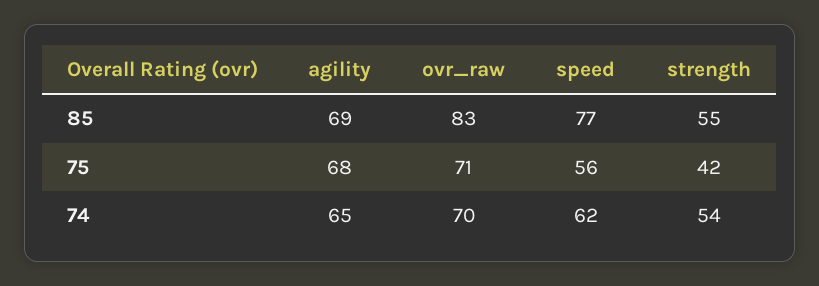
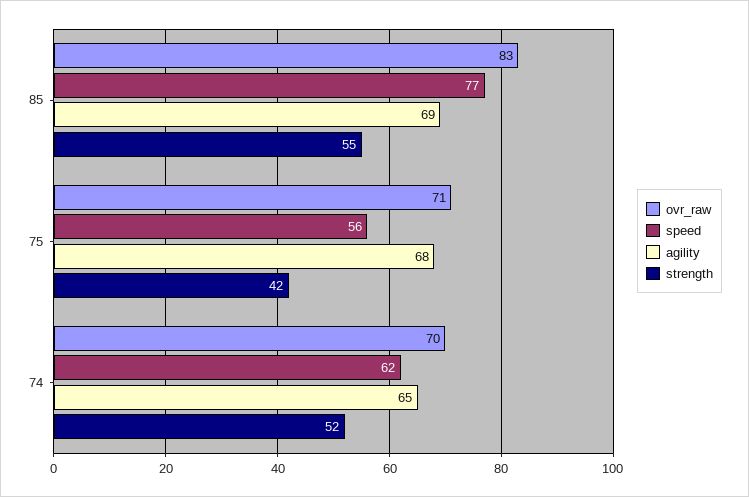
strength, 74: 54 -> 52

